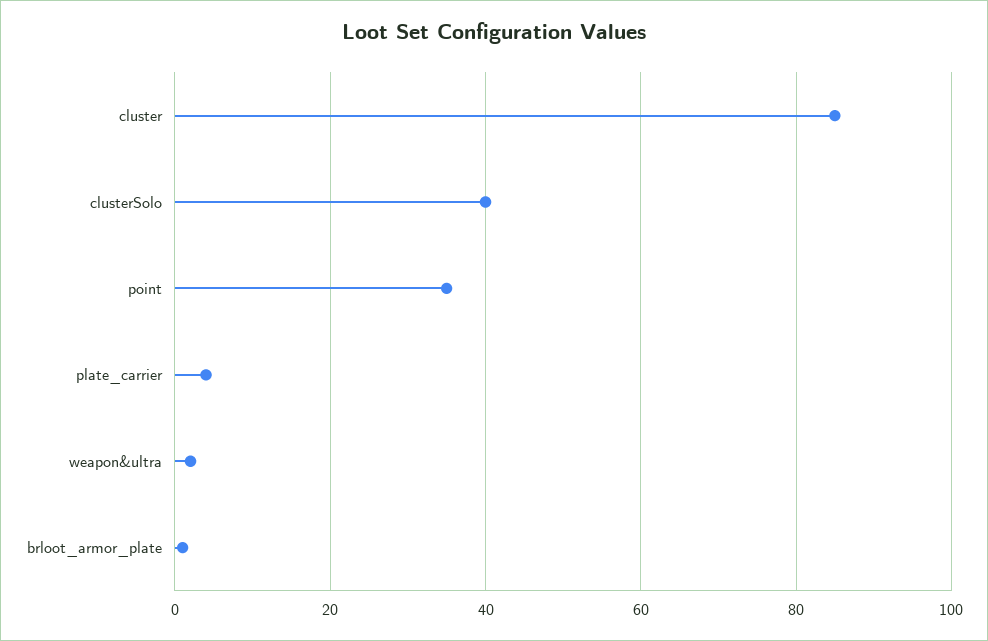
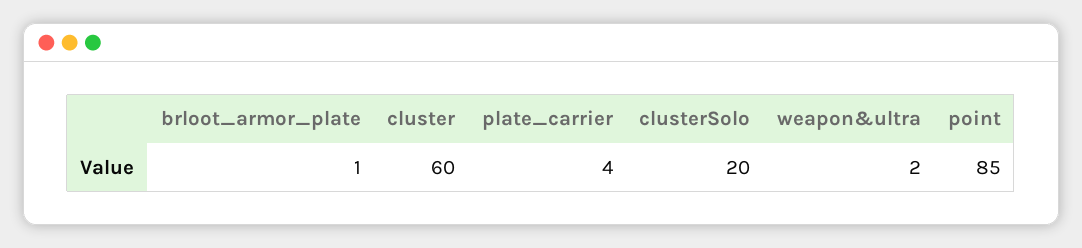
cluster: 85 -> 60
clusterSolo: 40 -> 20
point: 35 -> 85

